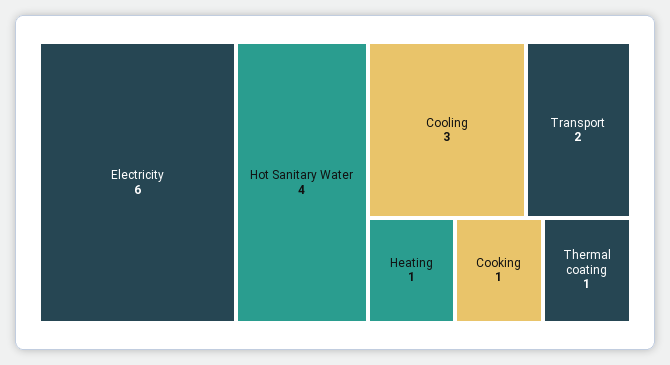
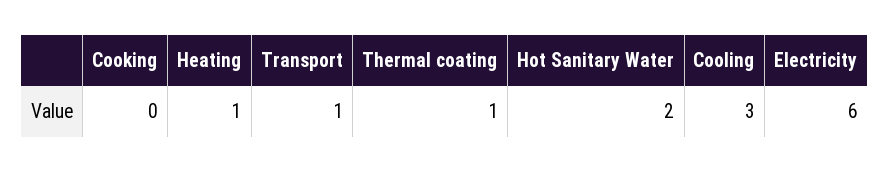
Hot Sanitary Water: 4 -> 2
Transport: 2 -> 1
Cooking: 1 -> 0

